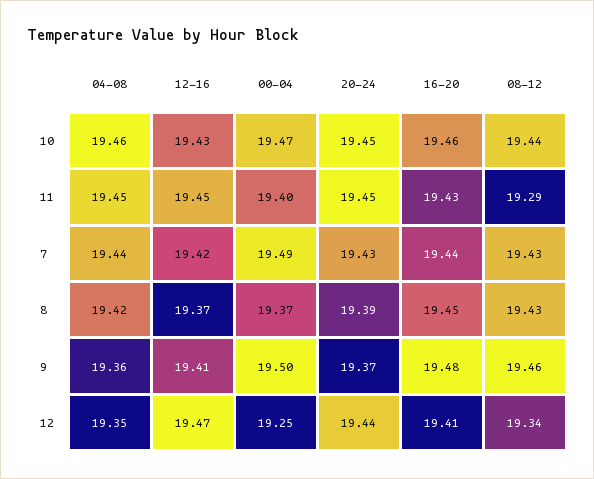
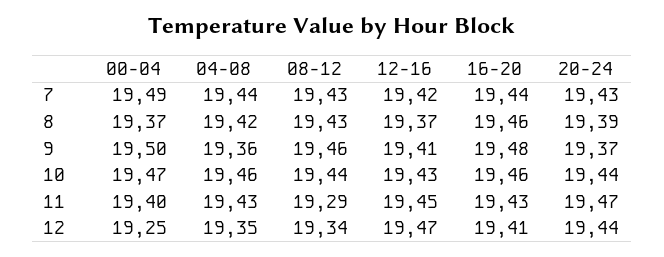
20-24, 10: 19.45 -> 19.44
04-08, 11: 19.45 -> 19.43
20-24, 11: 19.45 -> 19.47
16-20, 8: 19.45 -> 19.46

